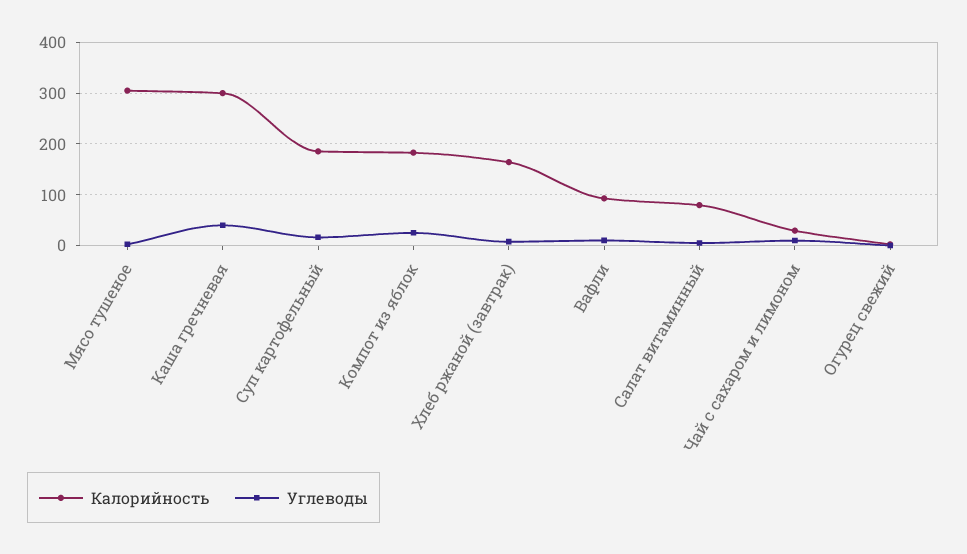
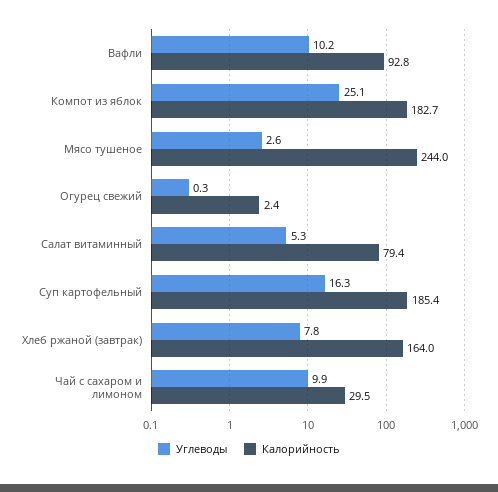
Калорийность, Мясо тушеное: 300 -> 244
Калорийность, Каша гречневая: 300 -> none
Углеводы, Каша гречневая: 40 -> none

